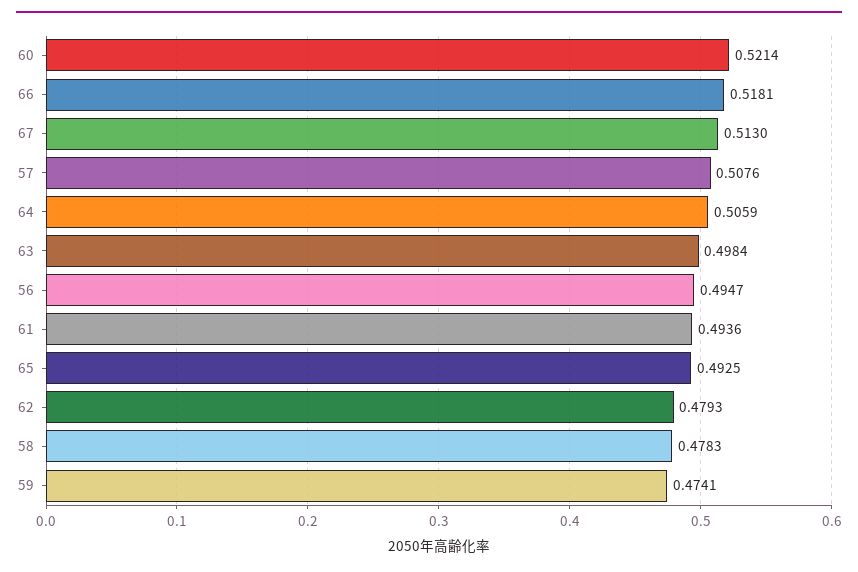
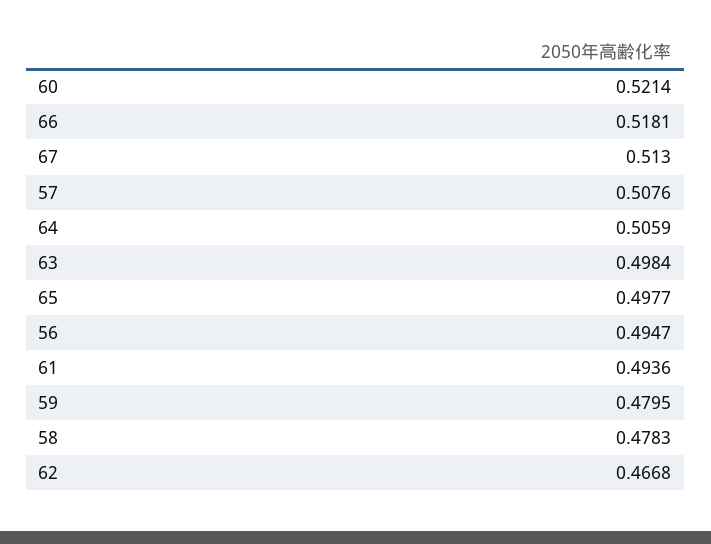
65: 0.4925 -> 0.4977
62: 0.4793 -> 0.4668
59: 0.4741 -> 0.4795

